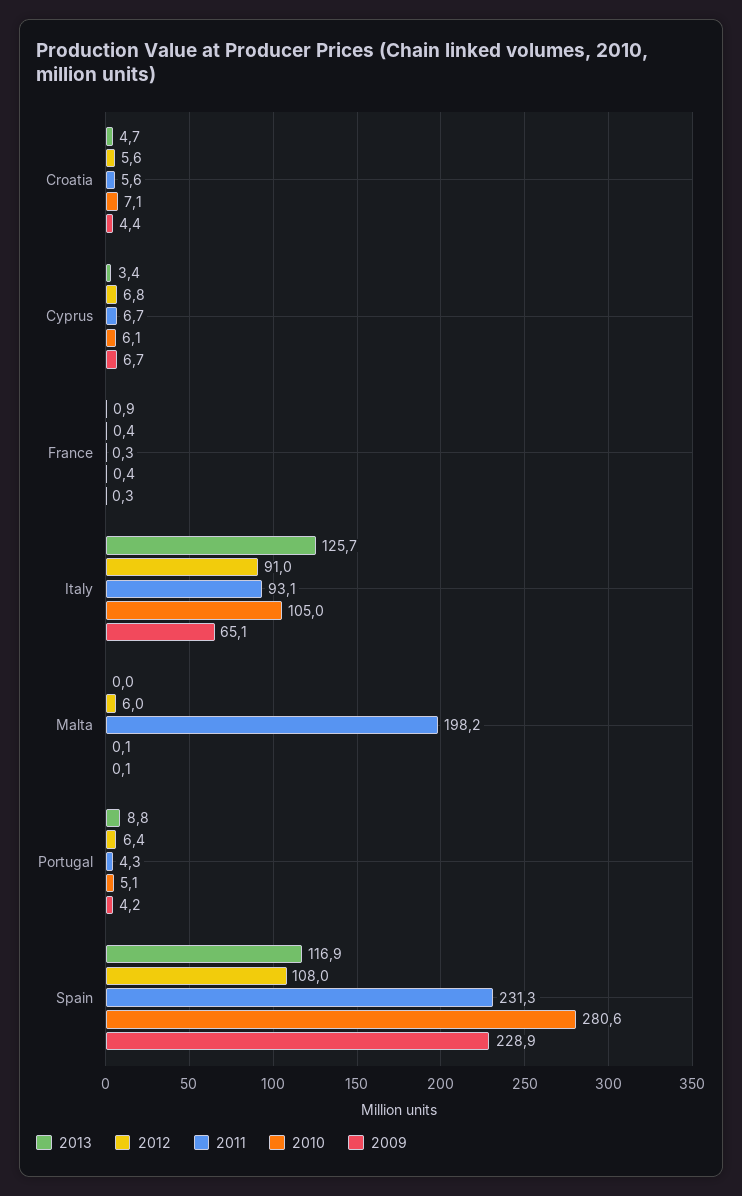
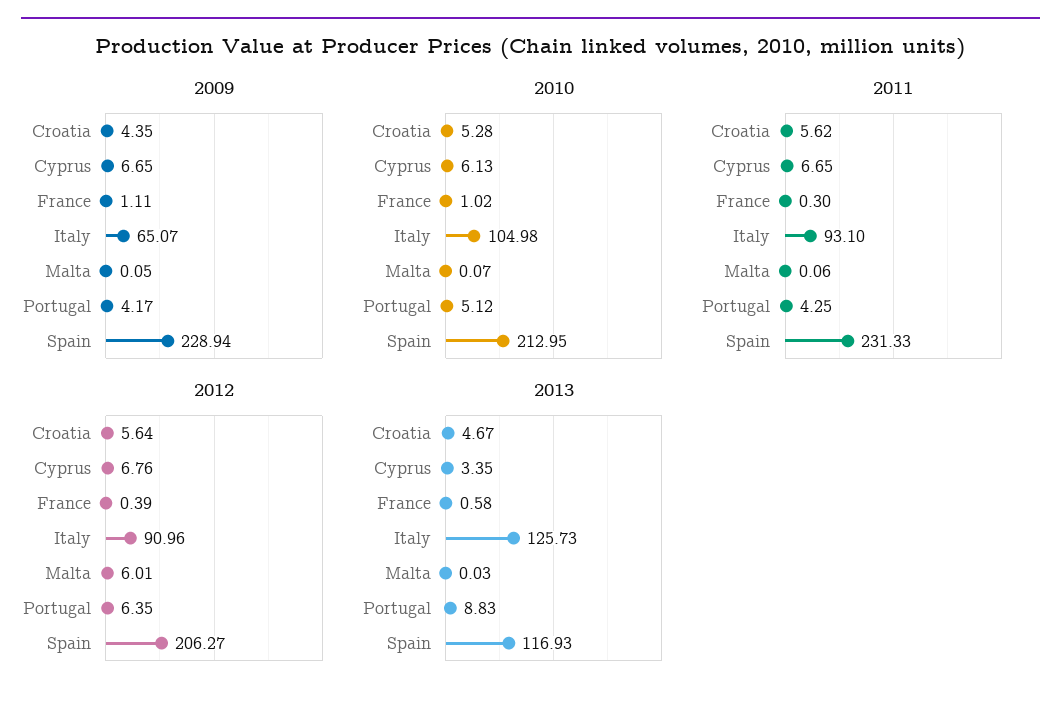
2010, Croatia: 7.1 -> 5.28
2013, France: 0.9 -> 0.58
2010, France: 0.4 -> 1.02
2009, France: 0.3 -> 1.11
2011, Malta: 198.2 -> 0.06
2012, Spain: 108 -> 206.27
2010, Spain: 280.6 -> 212.95

